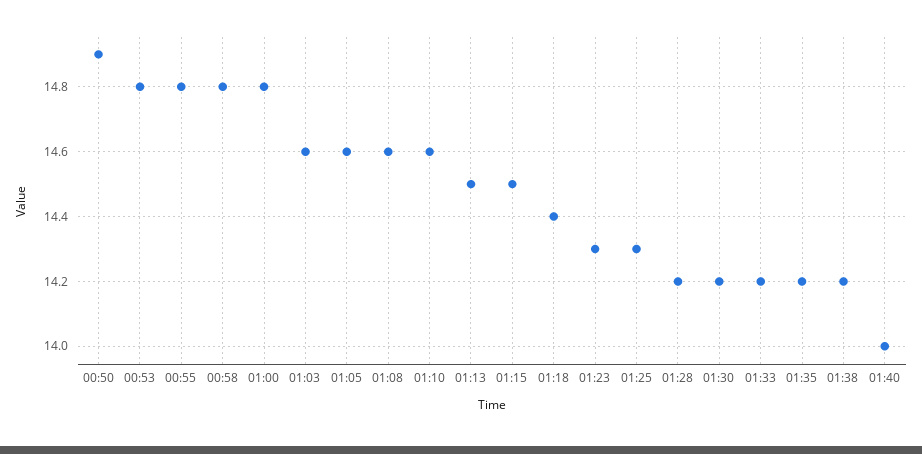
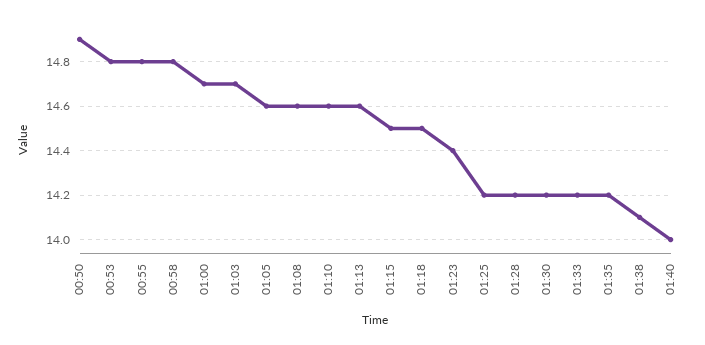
01:00: 14.8 -> 14.7
01:03: 14.6 -> 14.7
01:13: 14.5 -> 14.6
01:18: 14.4 -> 14.5
01:23: 14.3 -> 14.4
01:25: 14.3 -> 14.2
01:38: 14.2 -> 14.1

